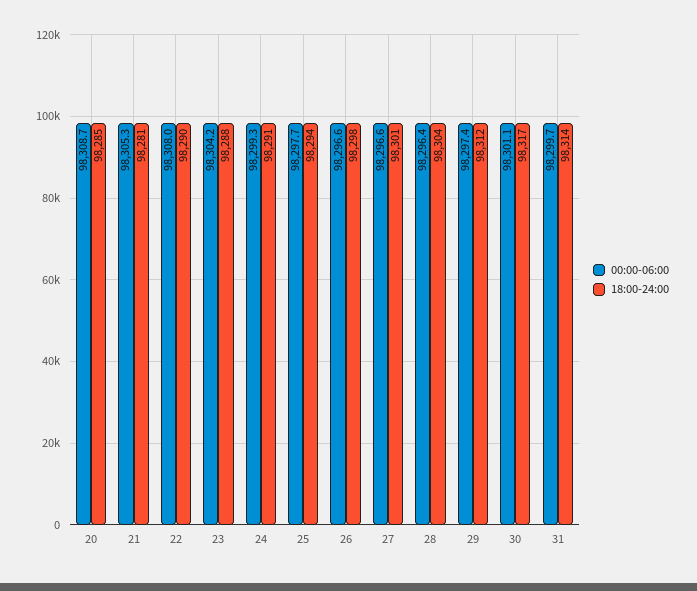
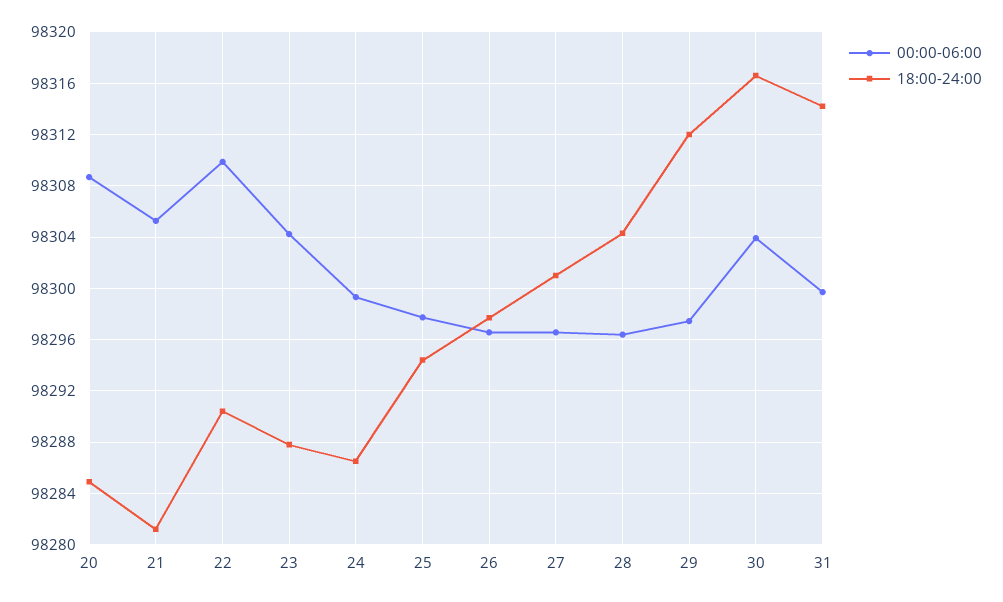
00:00-06:00, 22: 98308 -> 98310
18:00-24:00, 24: 98291 -> 98286.5
00:00-06:00, 30: 98301.1 -> 98304

